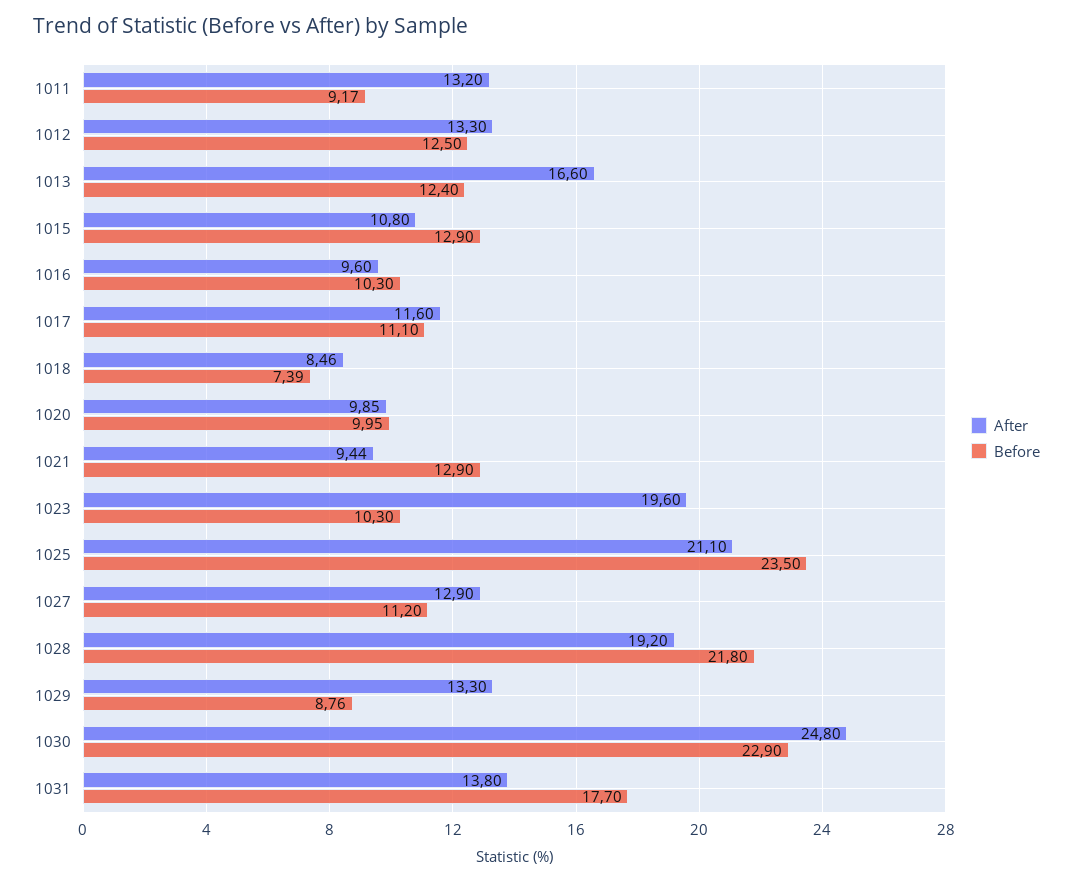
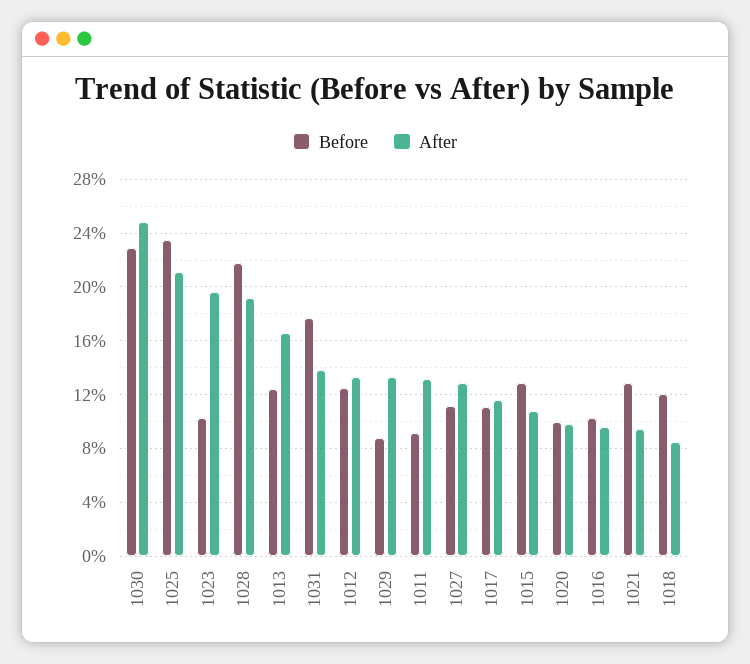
Before, 1018: 7.39 -> 12

